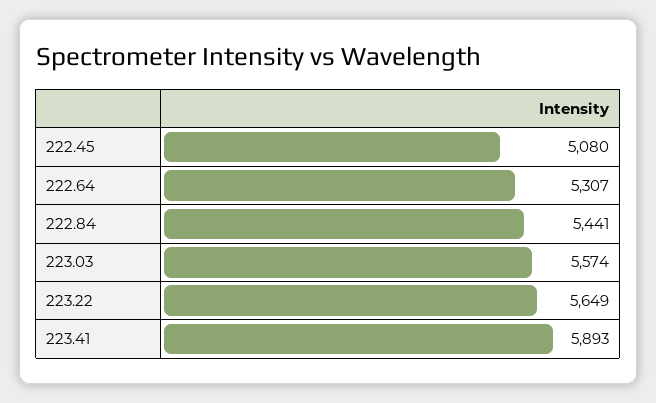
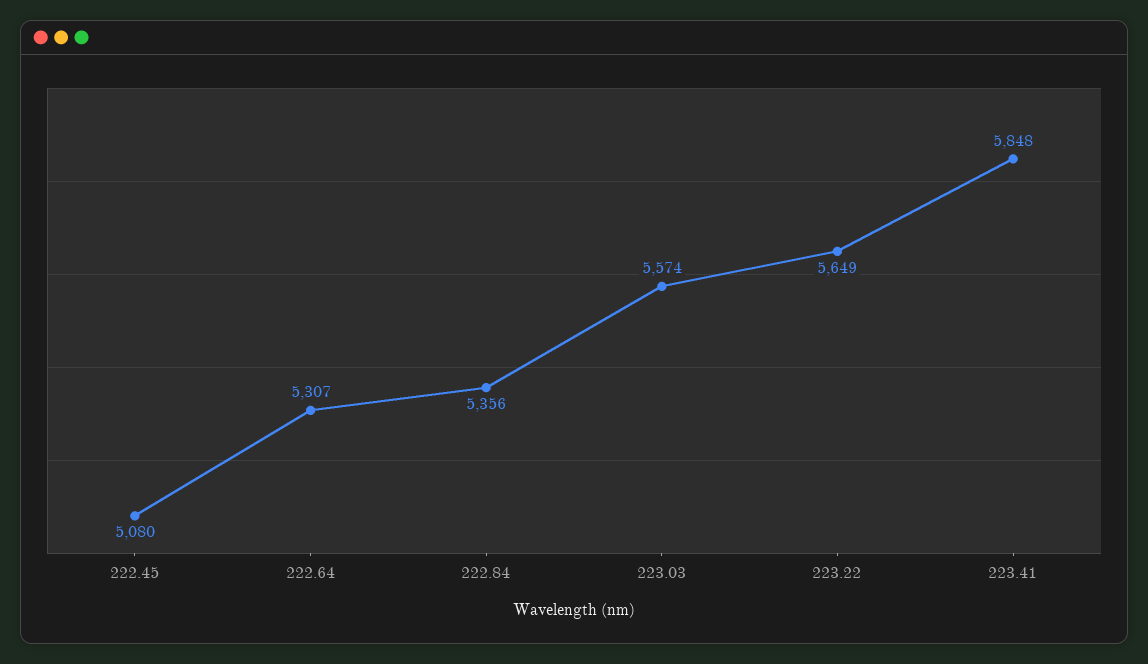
222.84: 5441 -> 5356
223.41: 5893 -> 5848

